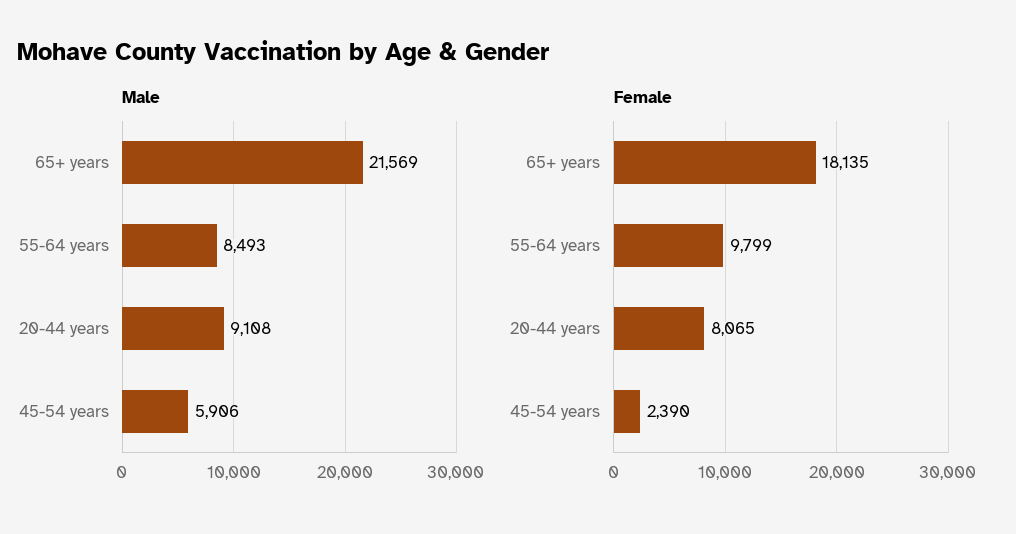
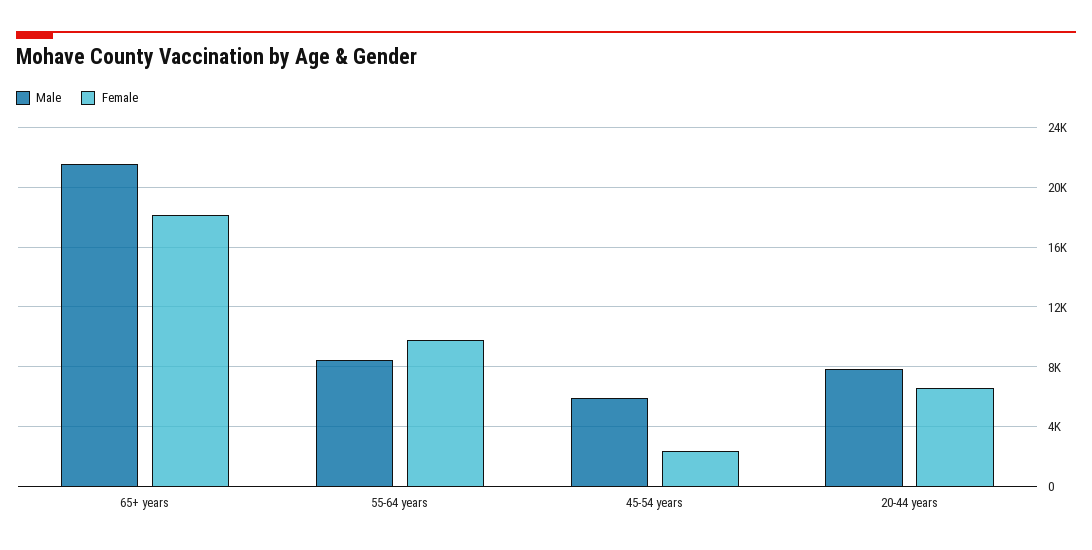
Male, 20-44 years: 9108 -> 8000
Female, 20-44 years: 8065 -> 6500

